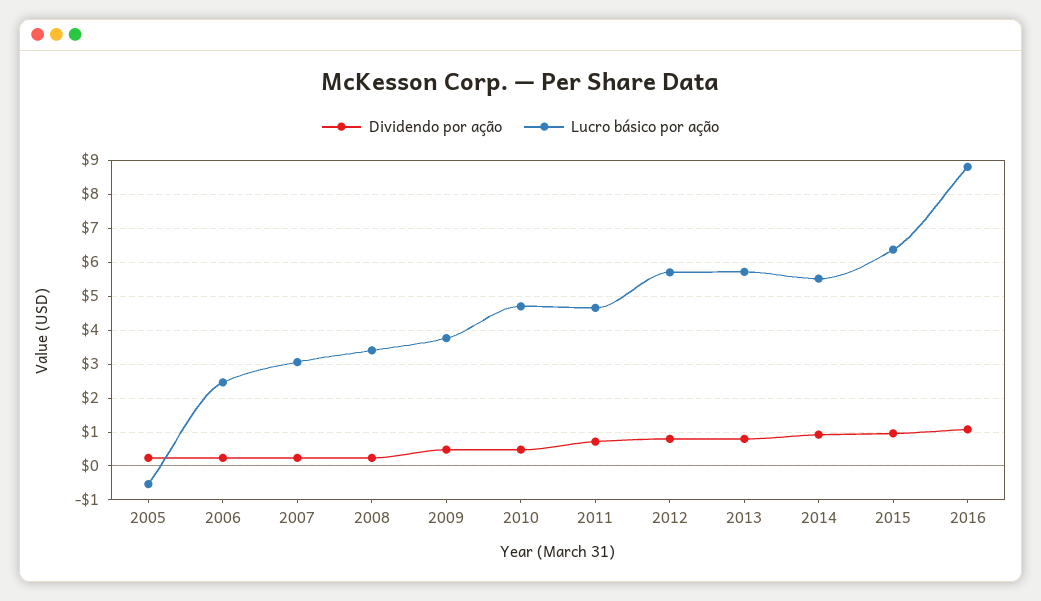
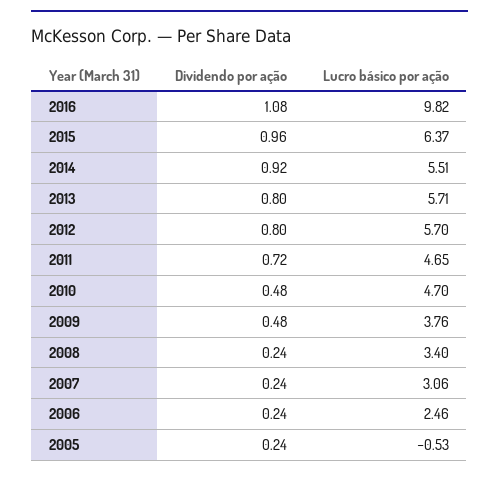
Lucro básico por ação, 2016: 8.8 -> 9.82

